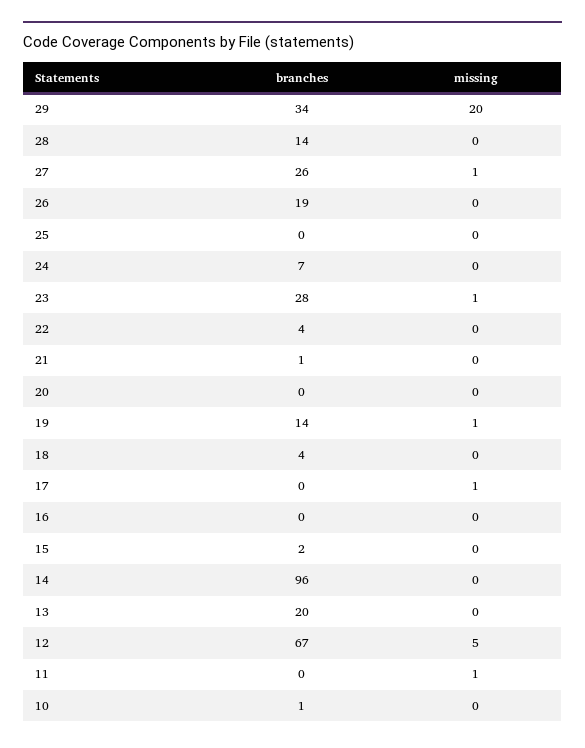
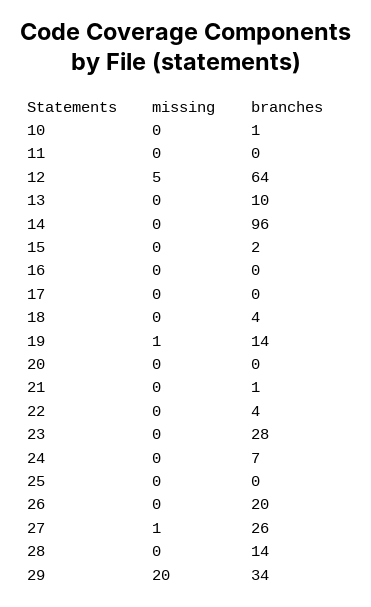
branches, 26: 19 -> 20
missing, 23: 1 -> 0
missing, 17: 1 -> 0
branches, 13: 20 -> 10
branches, 12: 67 -> 64
missing, 11: 1 -> 0

